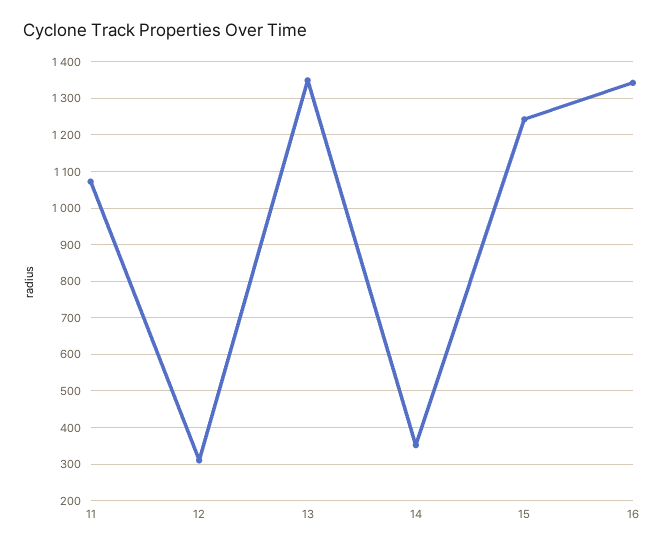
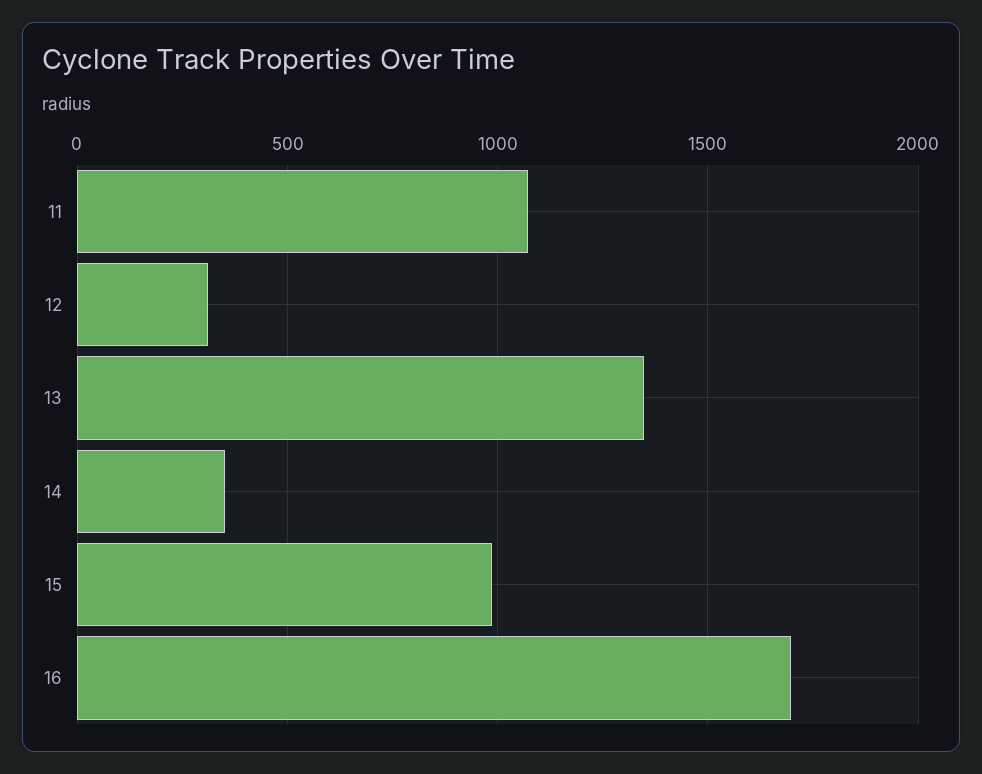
15: 1240 -> 1000
16: 1340 -> 1700

